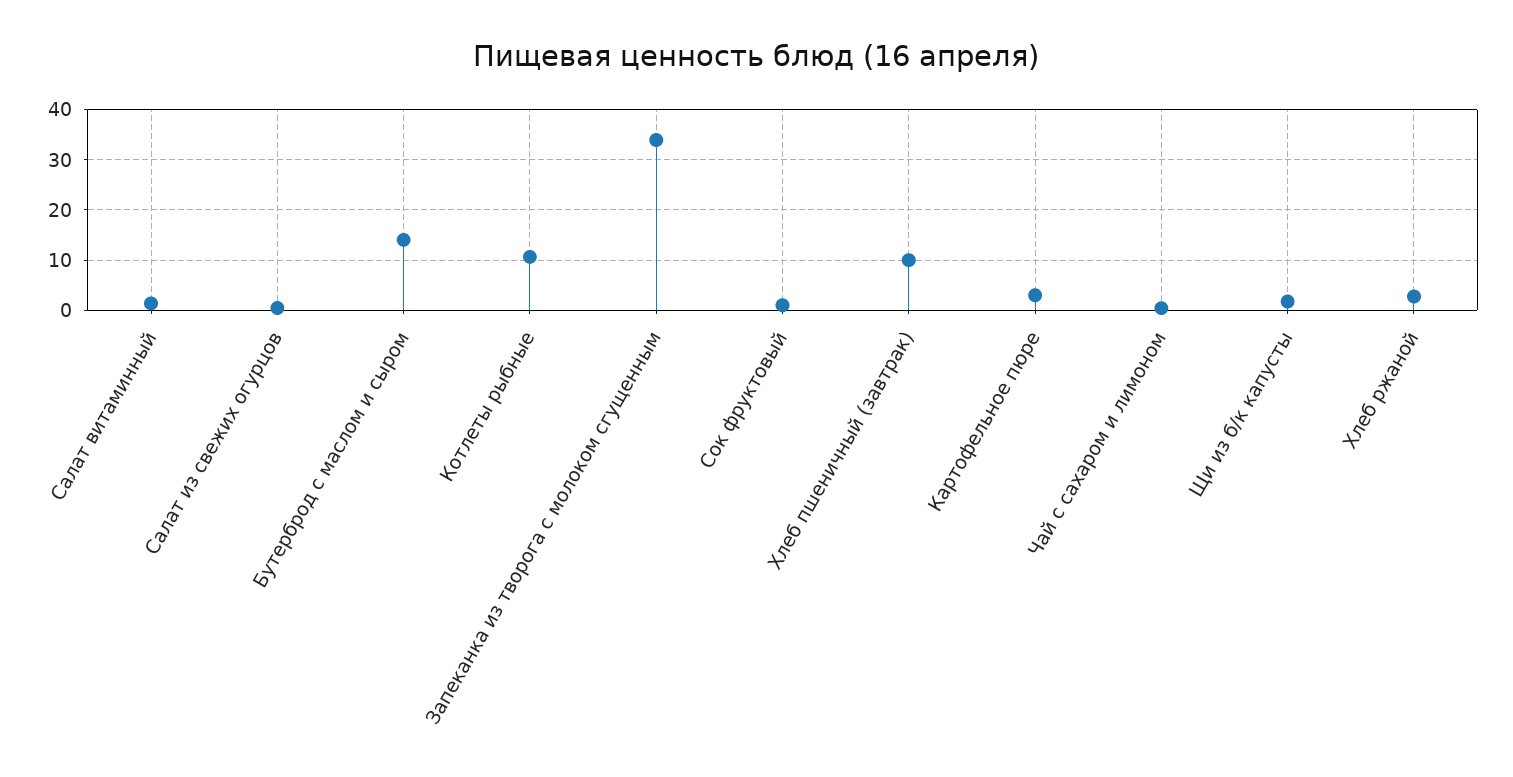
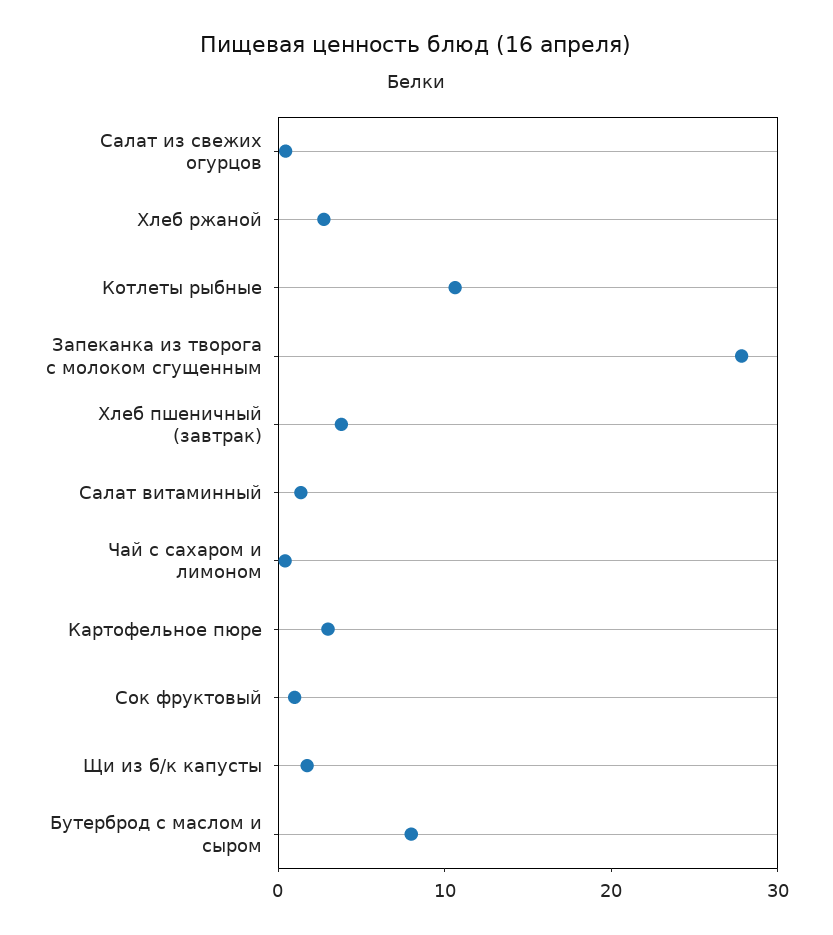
Бутерброд с маслом и сыром: 14 -> 8
Запеканка из творога с молоком сгущенным: 34 -> 28
Хлеб пшеничный (завтрак): 10 -> 4

